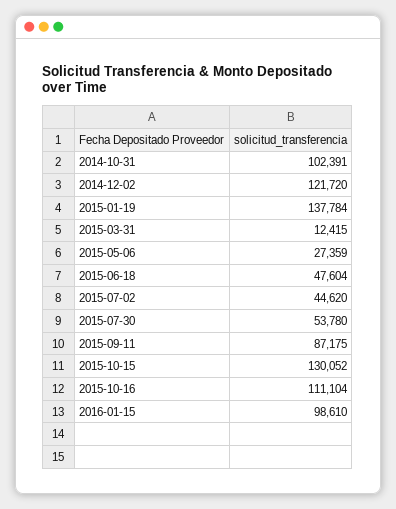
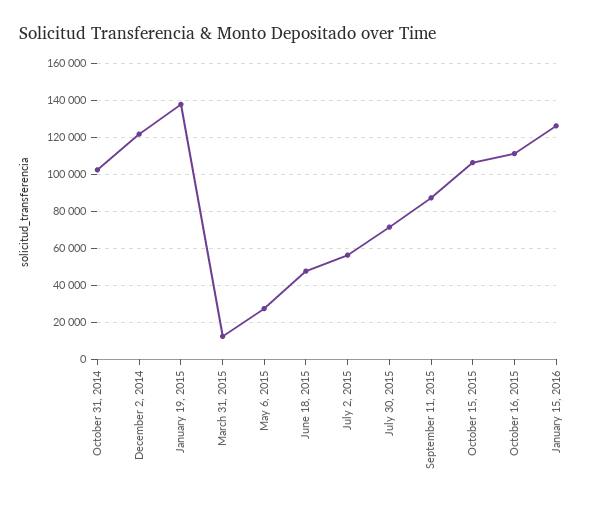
2015-07-02: 44620 -> 55000
2015-07-30: 53780 -> 70000
2015-10-15: 130052 -> 105000
2016-01-15: 98610 -> 125000

